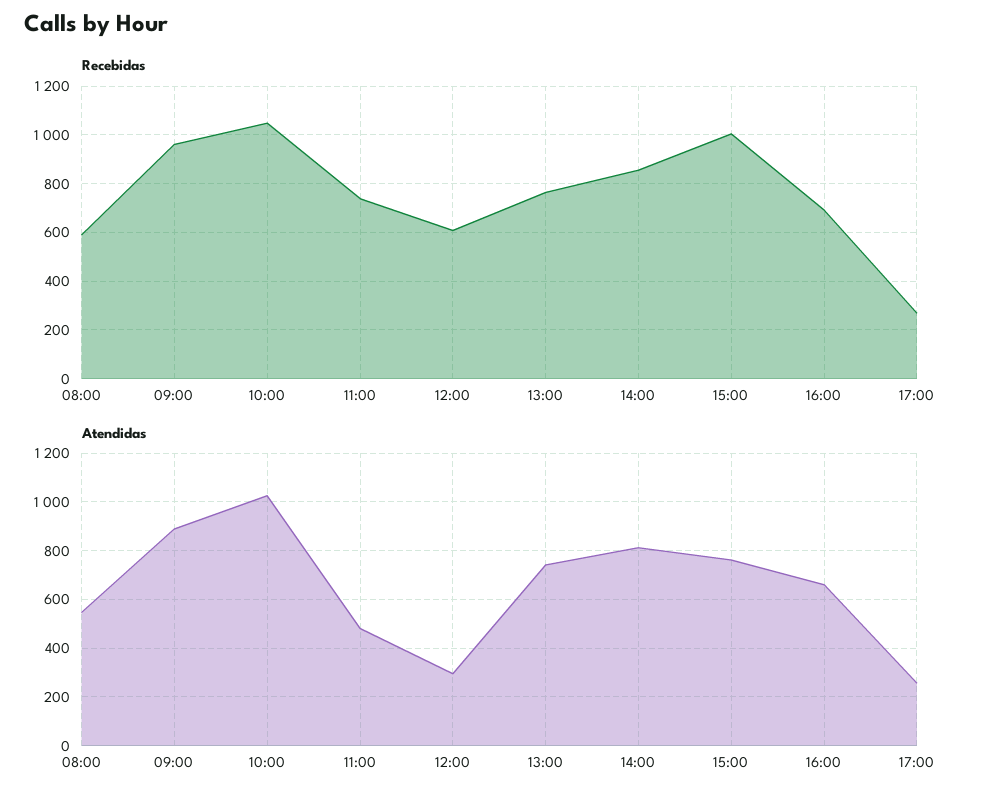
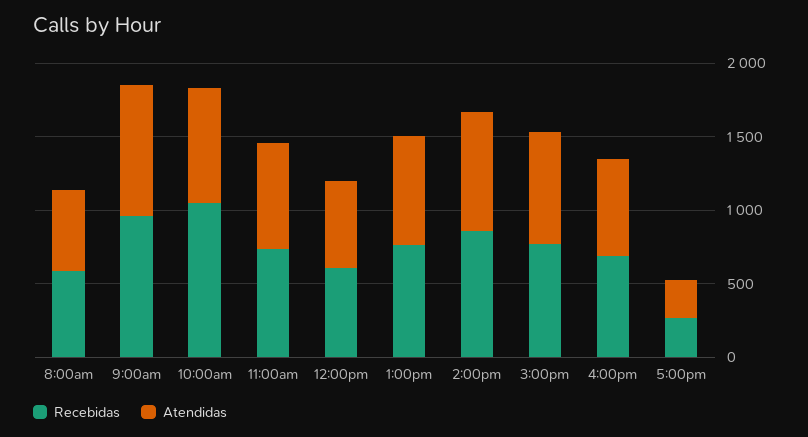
Recebidas, 15:00: 1000 -> 800
Atendidas, 10:00: 1025 -> 800
Atendidas, 11:00: 475 -> 700
Atendidas, 12:00: 300 -> 600

